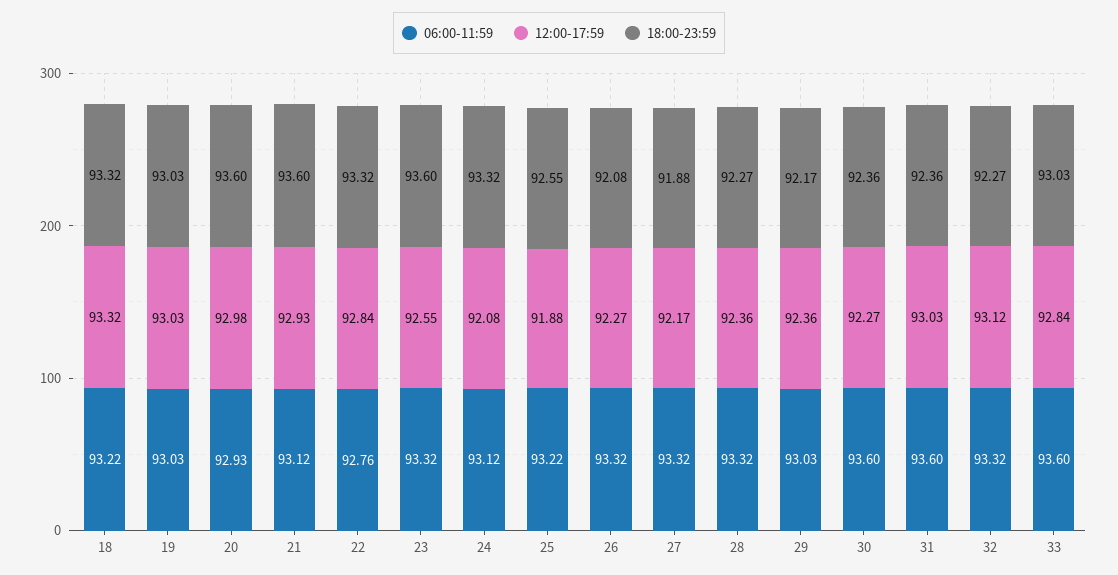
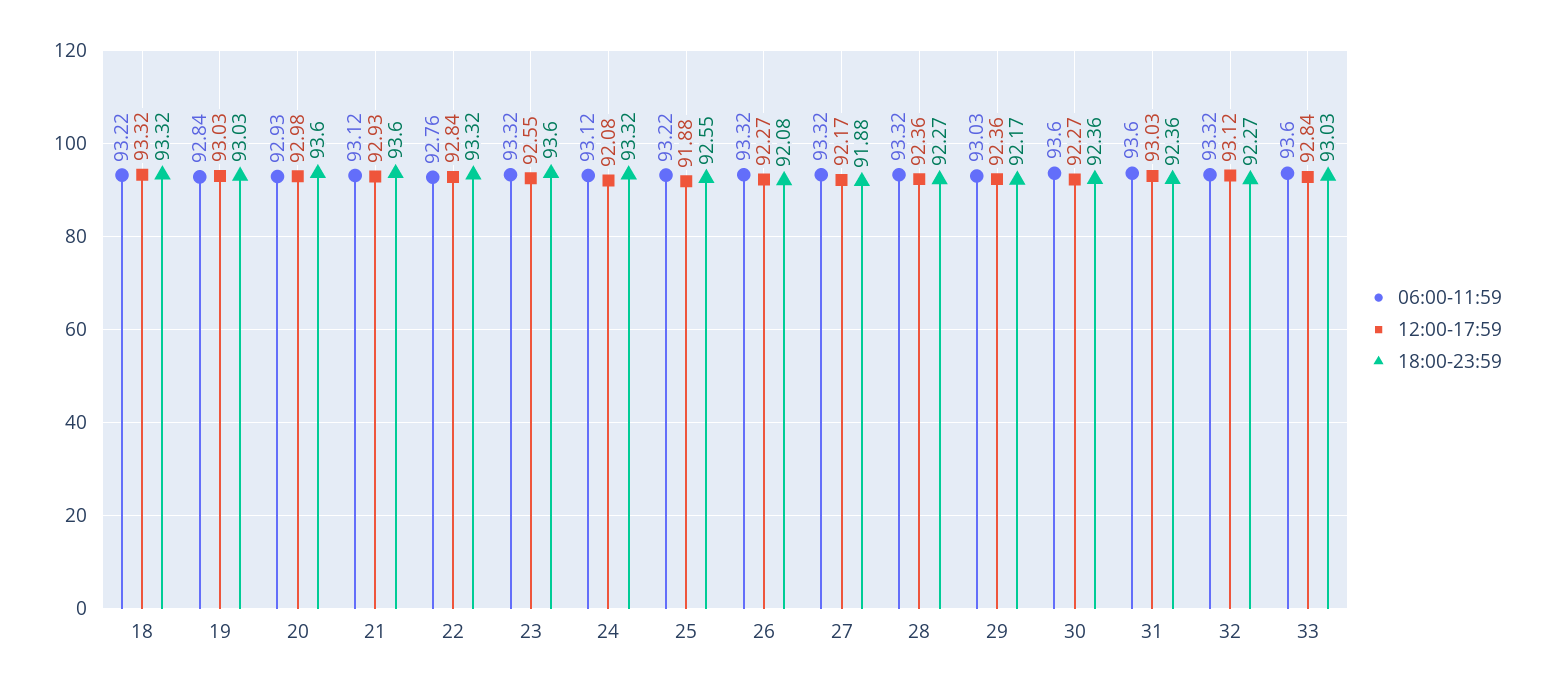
06:00-11:59, 19: 93.03 -> 92.84

